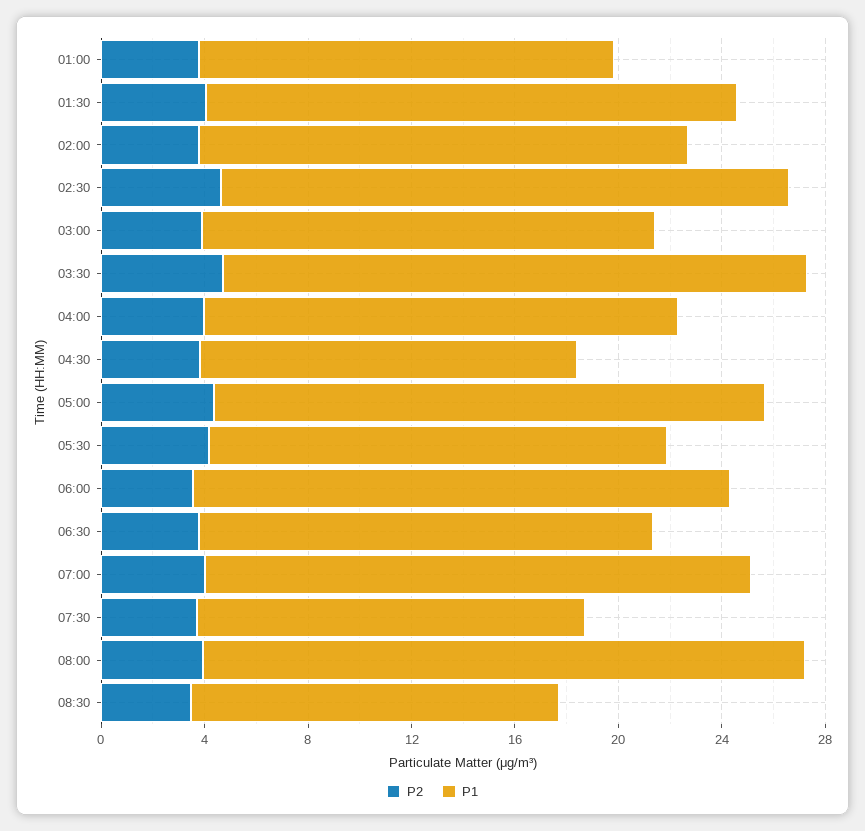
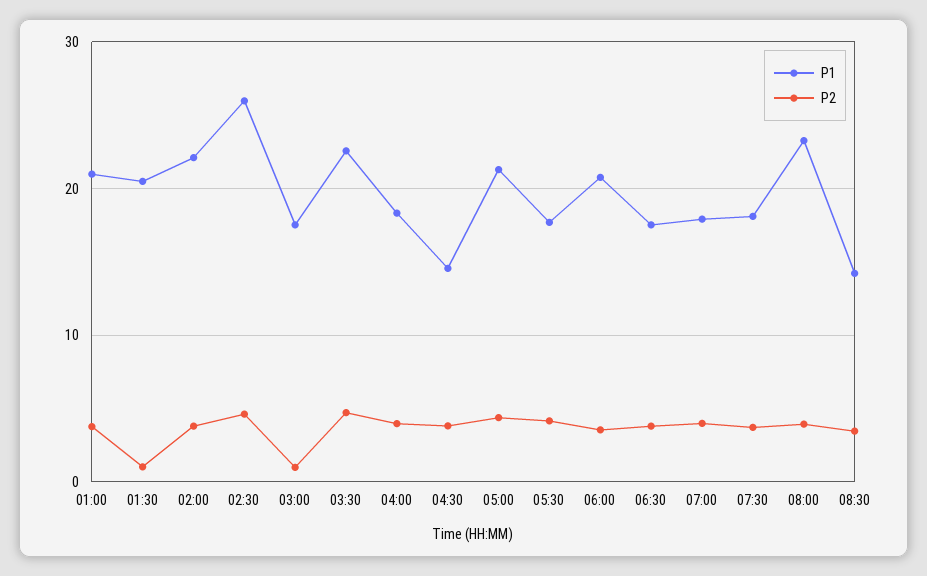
P1, 01:00: 16 -> 21
P2, 01:30: 4 -> 1
P1, 02:00: 19 -> 22
P1, 02:30: 22 -> 26
P2, 03:00: 4 -> 1
P1, 07:00: 21 -> 18
P1, 07:30: 15 -> 18

